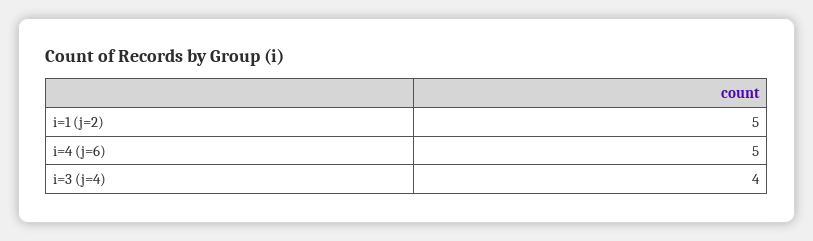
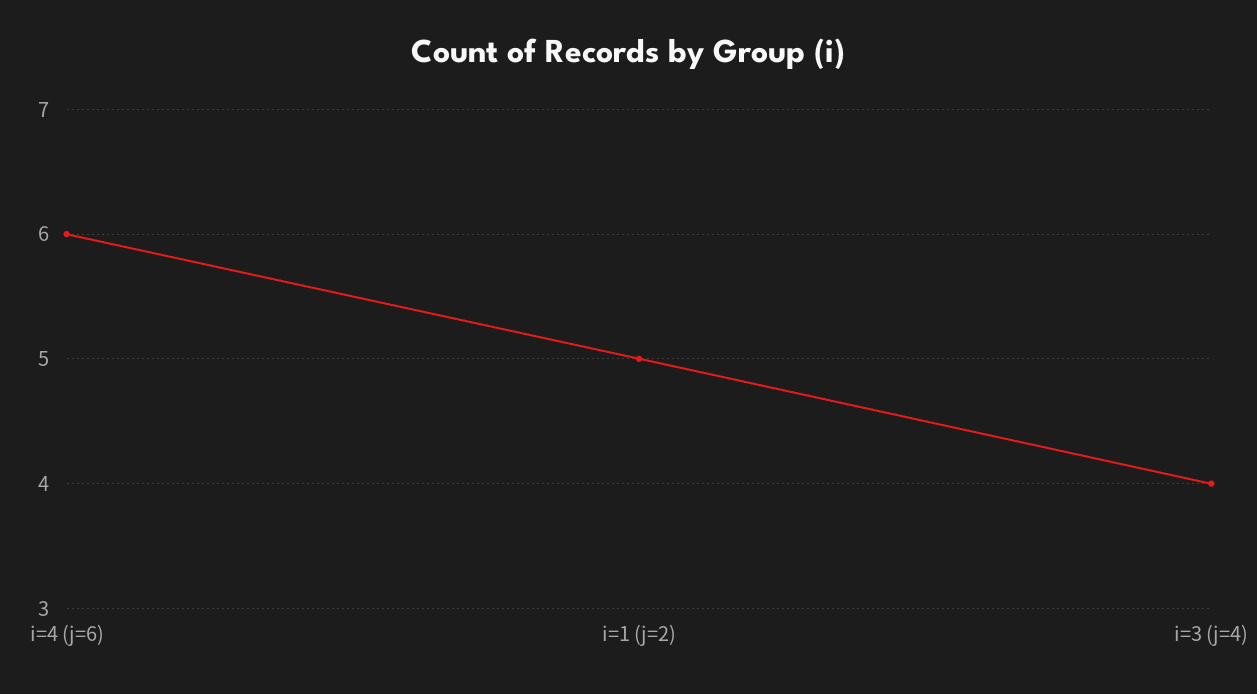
i=4 (j=6): 5 -> 6

